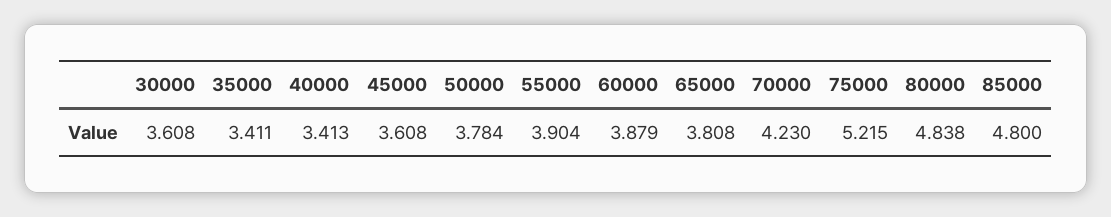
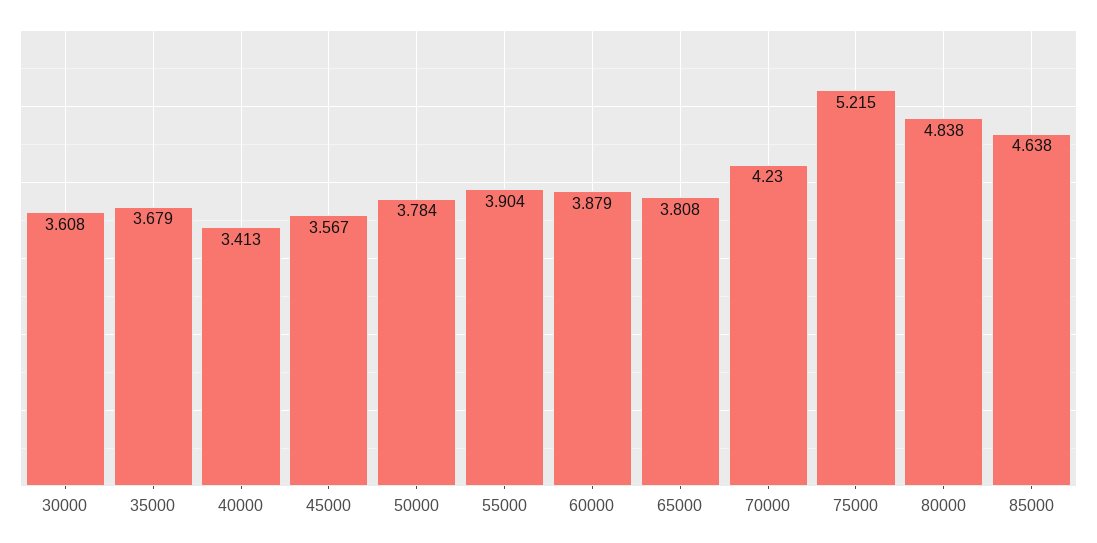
35000: 3.411 -> 3.679
45000: 3.608 -> 3.567
85000: 4.8 -> 4.638

